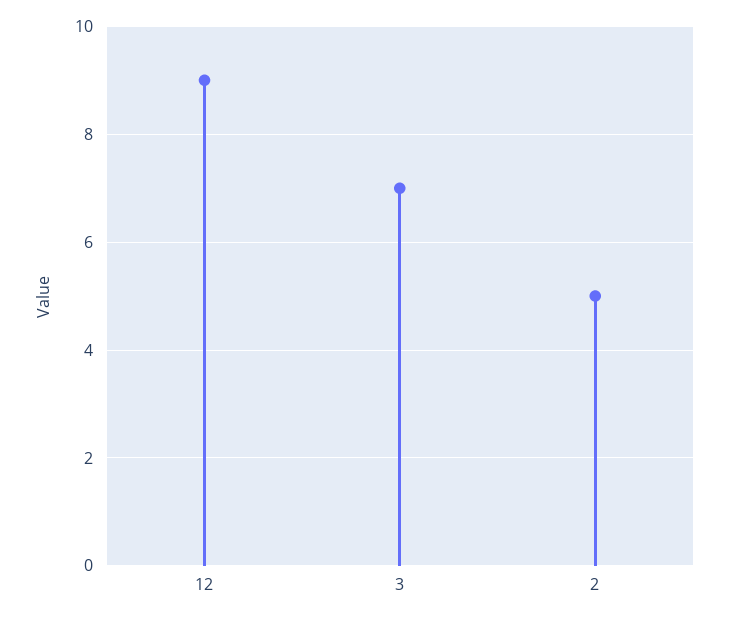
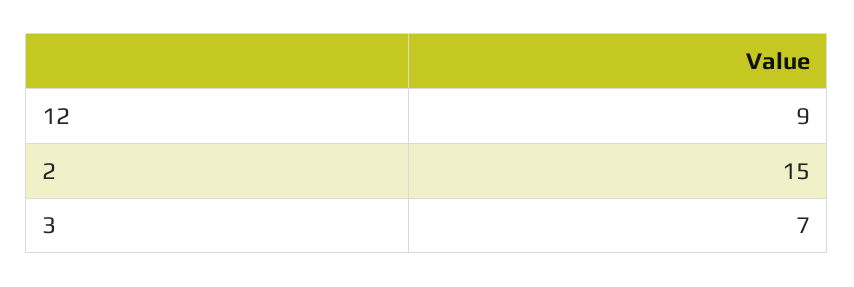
2: 5 -> 15

